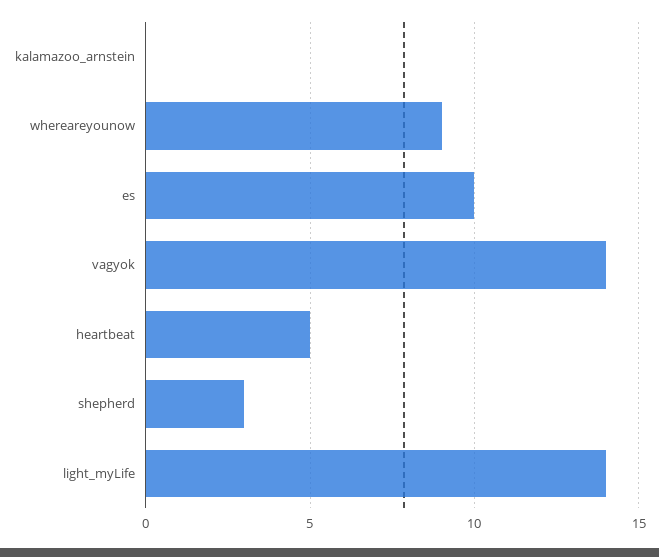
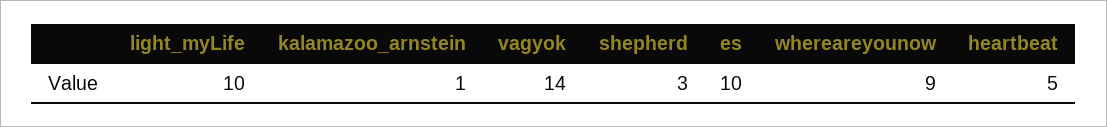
kalamazoo_arnstein: 0 -> 1
light_myLife: 14 -> 10

